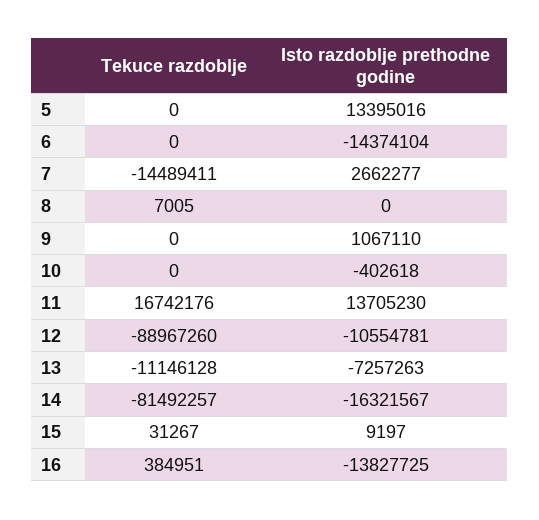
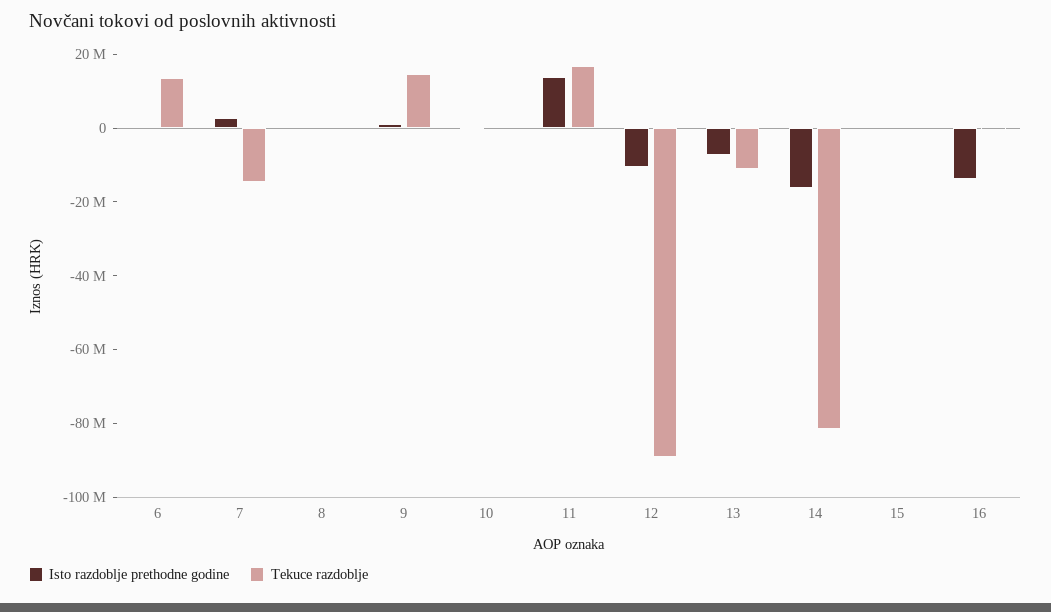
Tekuce razdoblje, 5: 0 -> none
Isto razdoblje prethodne godine, 5: 13395016 -> none
Tekuce razdoblje, 6: 0 -> 15000000
Isto razdoblje prethodne godine, 6: -14374104 -> 0
Tekuce razdoblje, 9: 0 -> 15000000

